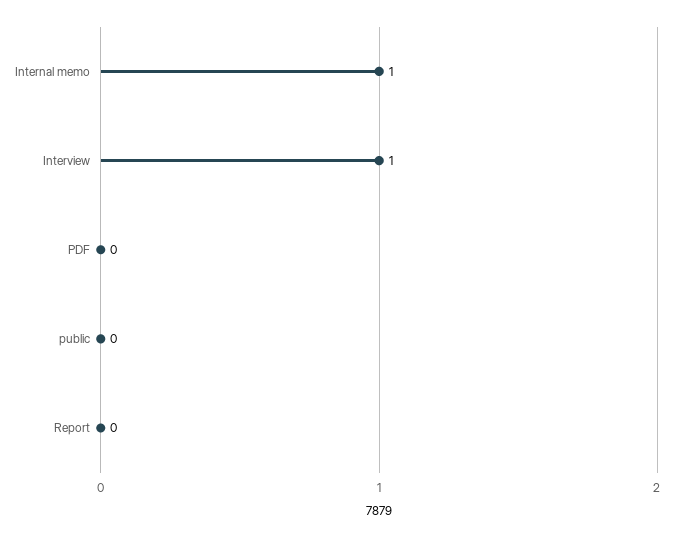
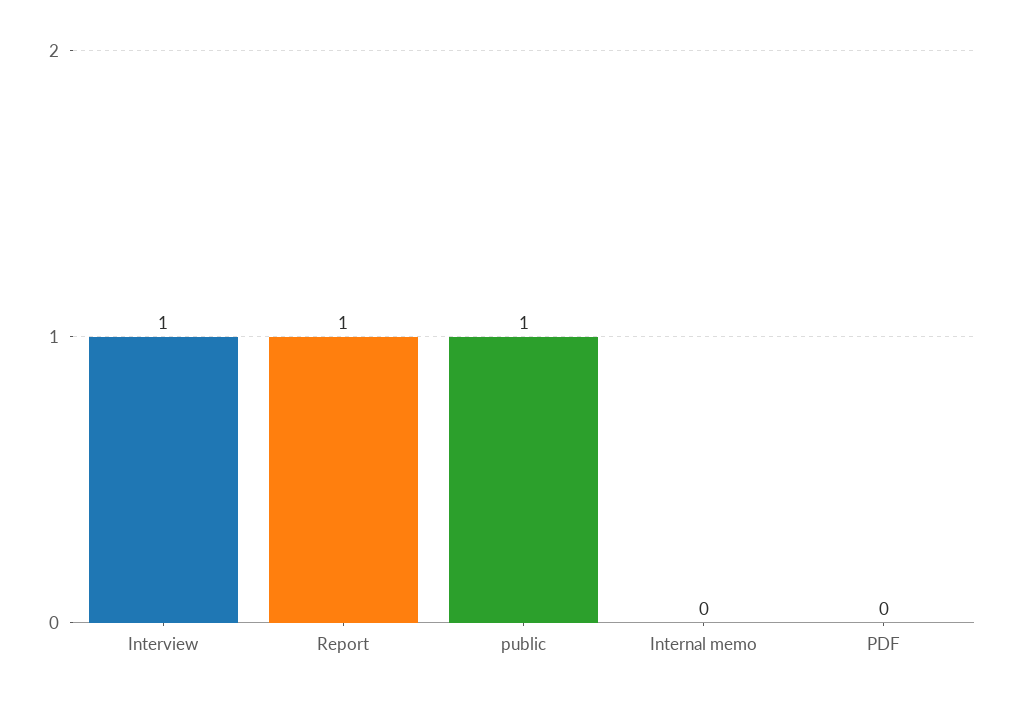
Internal memo: 1 -> 0
public: 0 -> 1
Report: 0 -> 1

